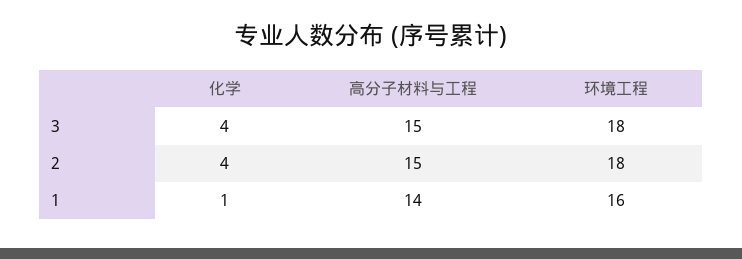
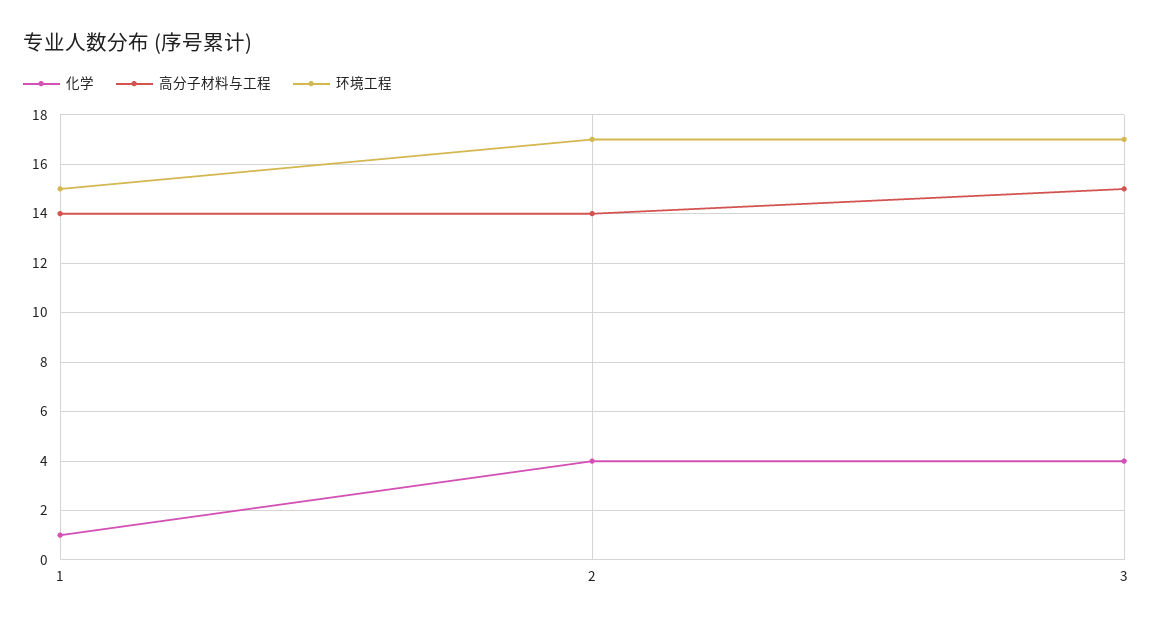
环境工程, 3: 18 -> 17
高分子材料与工程, 2: 15 -> 14
环境工程, 2: 18 -> 17
环境工程, 1: 16 -> 15

